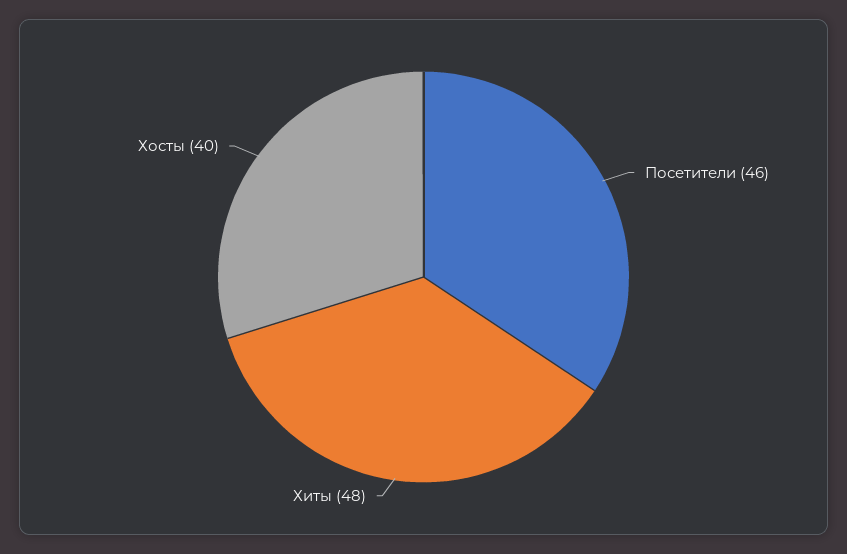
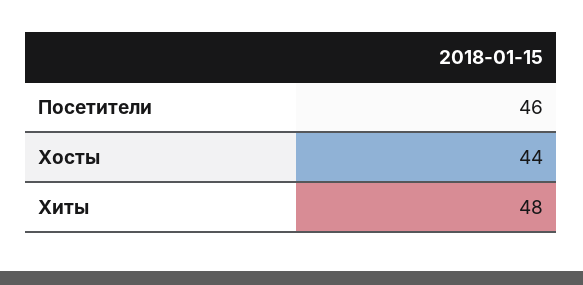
Хосты: 40 -> 44

